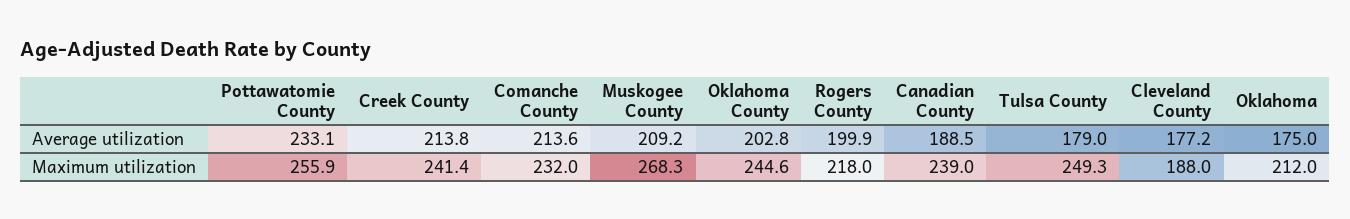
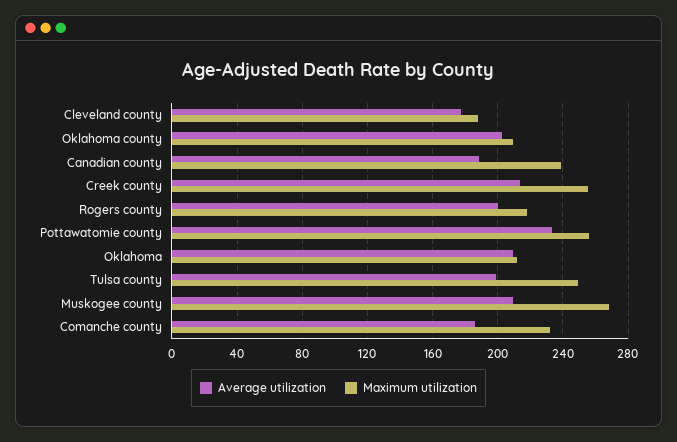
Average utilization, Comanche County: 213.6 -> 185
Average utilization, Tulsa County: 179 -> 200
Average utilization, Oklahoma: 175 -> 210
Maximum utilization, Creek County: 241.4 -> 255
Maximum utilization, Oklahoma County: 244.6 -> 210

